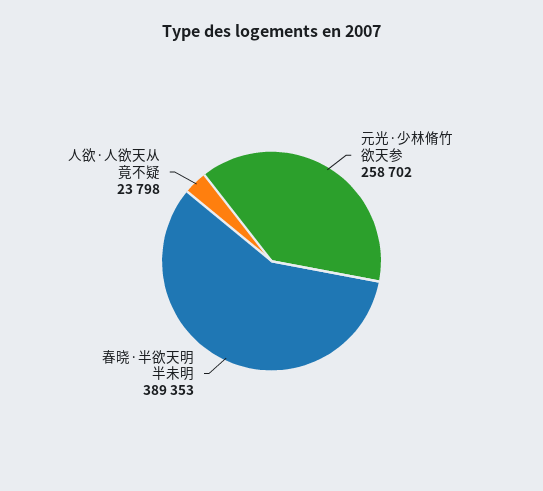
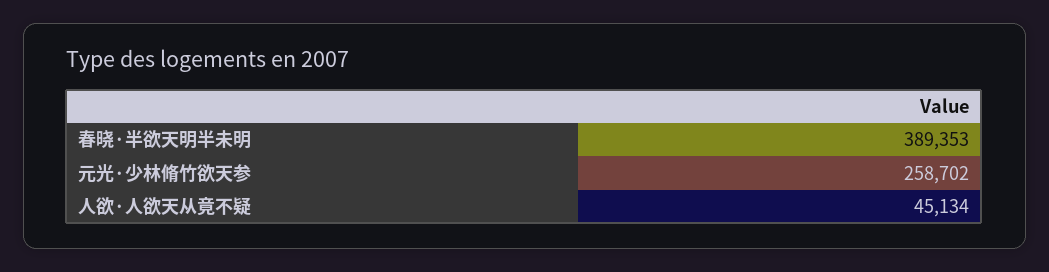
人欲·人欲天从竟不疑: 23798 -> 45134

